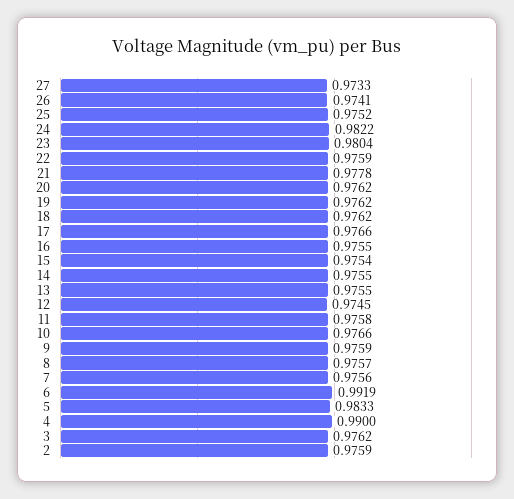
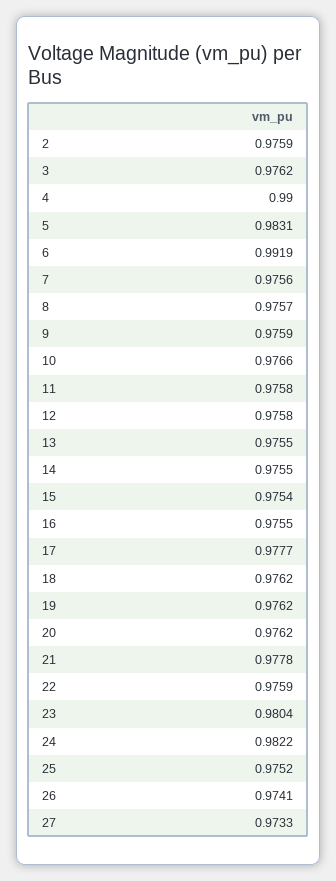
17: 0.9766 -> 0.9777
12: 0.9745 -> 0.9758
5: 0.9833 -> 0.9831

